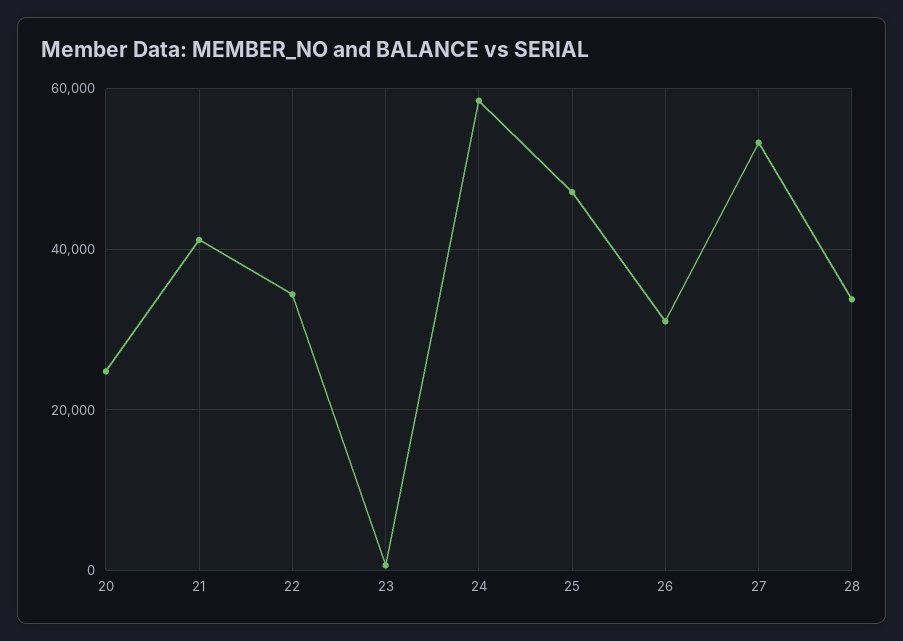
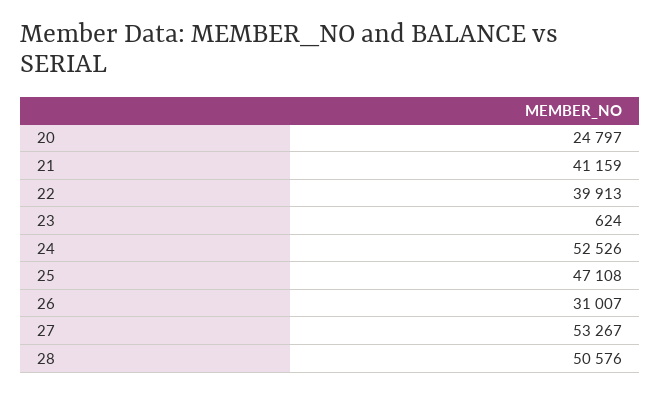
22: 34000 -> 39913
24: 58000 -> 52526
28: 34000 -> 50576

